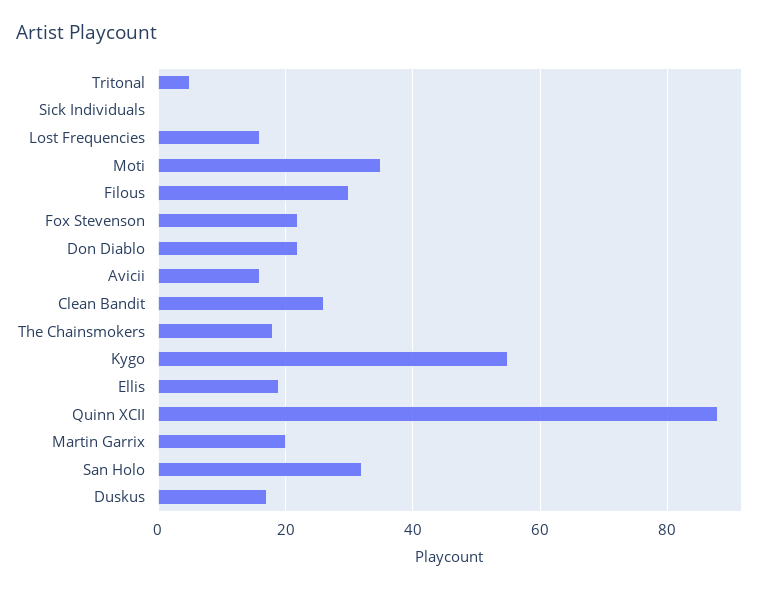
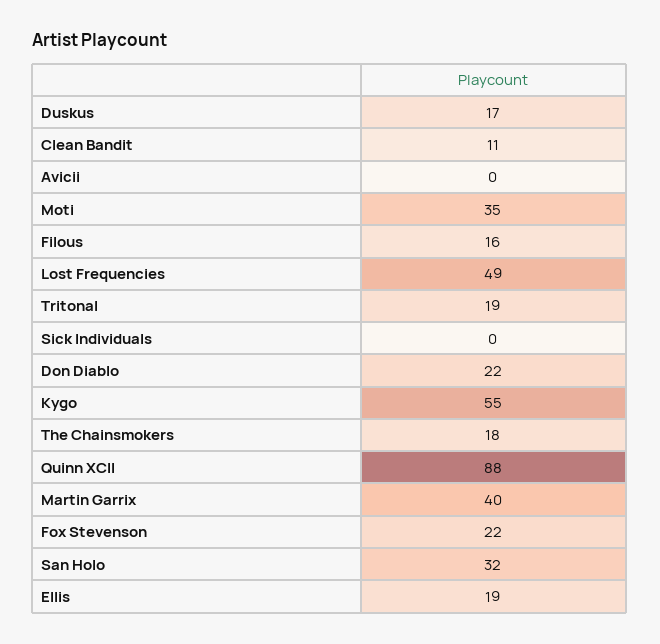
Tritonal: 5 -> 19
Lost Frequencies: 15 -> 49
Filous: 30 -> 16
Avicii: 15 -> 0
Clean Bandit: 25 -> 11
Martin Garrix: 20 -> 40

